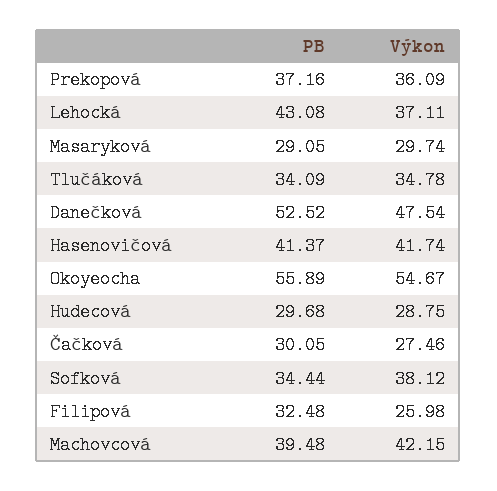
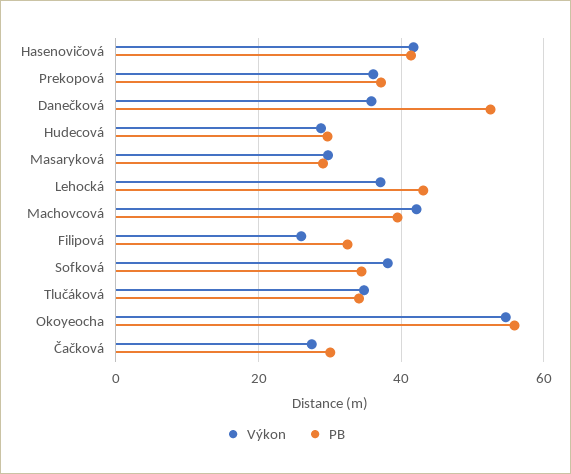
Výkon, Danečková: 47.54 -> 36

